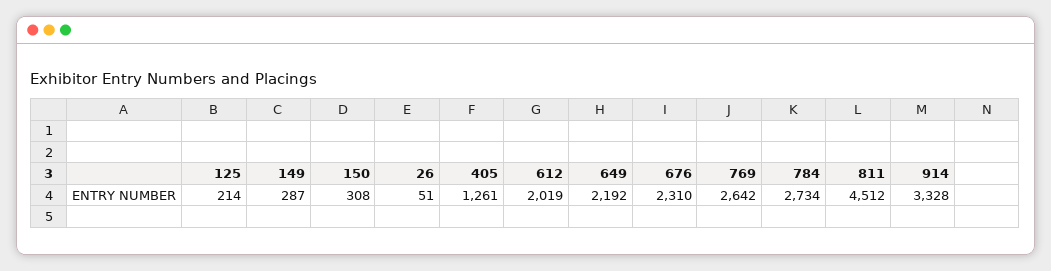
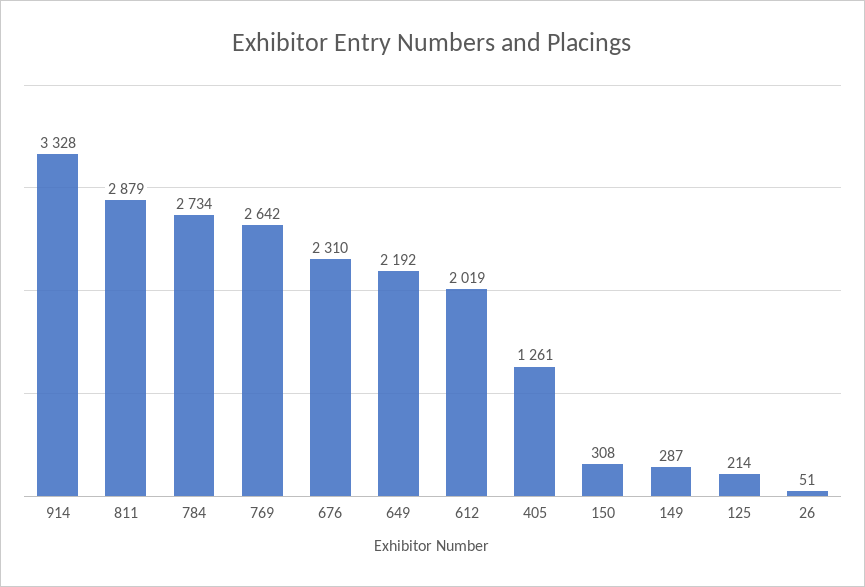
811: 4512 -> 2879

